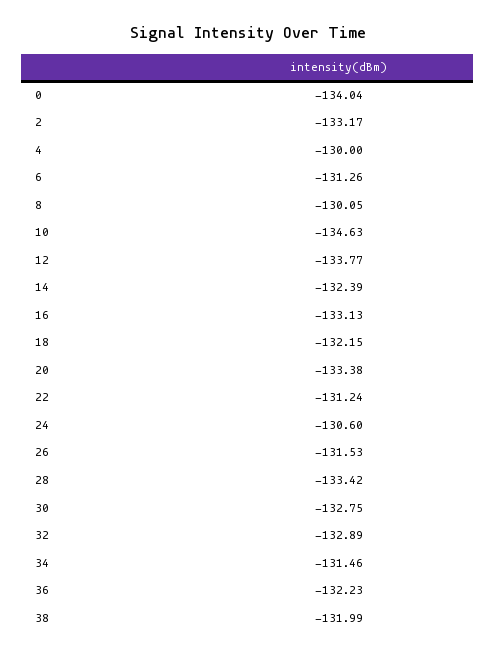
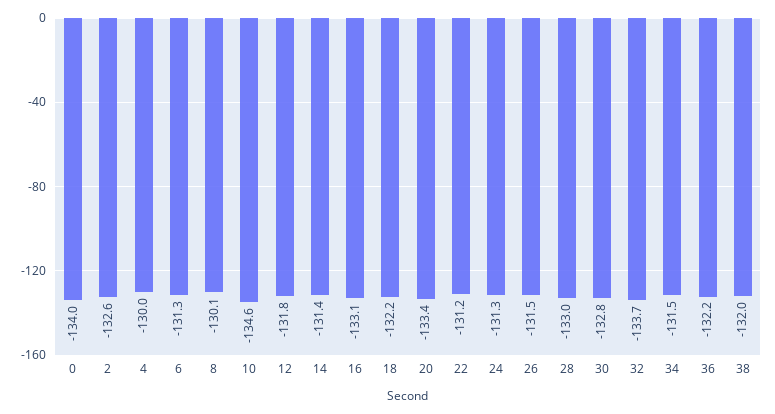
2: -133.17 -> -132.6
12: -133.77 -> -131.8
14: -132.39 -> -131.4
24: -130.6 -> -131.3
28: -133.42 -> -133
32: -132.89 -> -133.7

